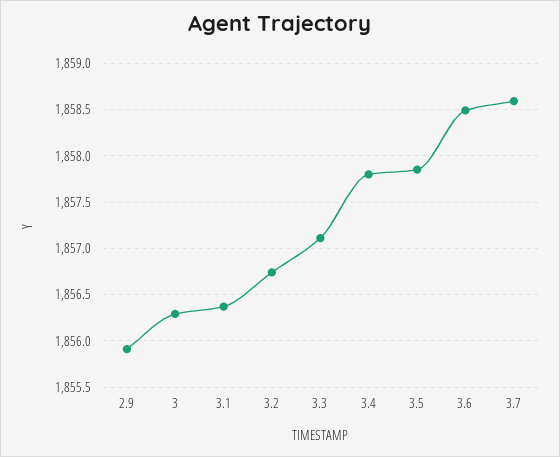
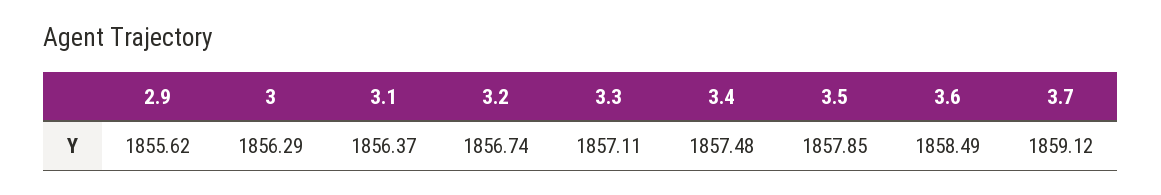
2.9: 1855.9 -> 1855.62
3.4: 1857.8 -> 1857.48
3.7: 1858.6 -> 1859.12

